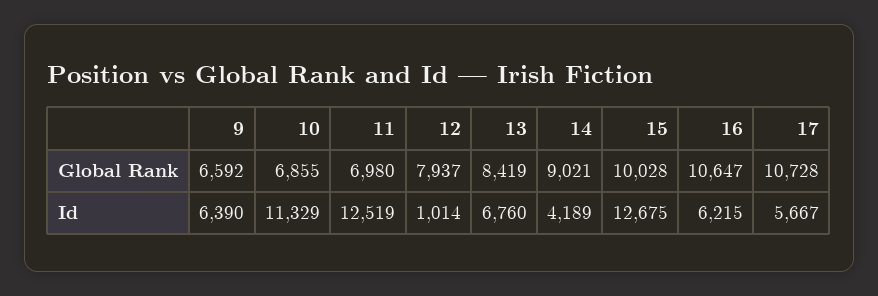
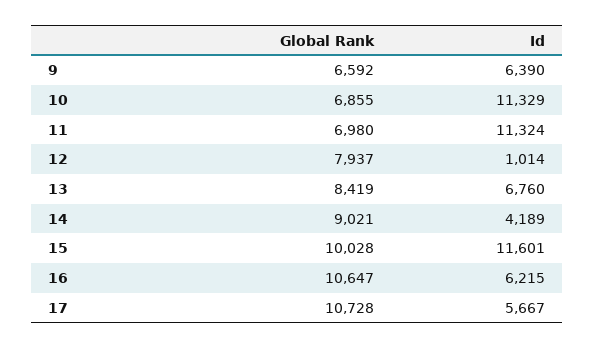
11, Id: 12519 -> 11324
15, Id: 12675 -> 11601

